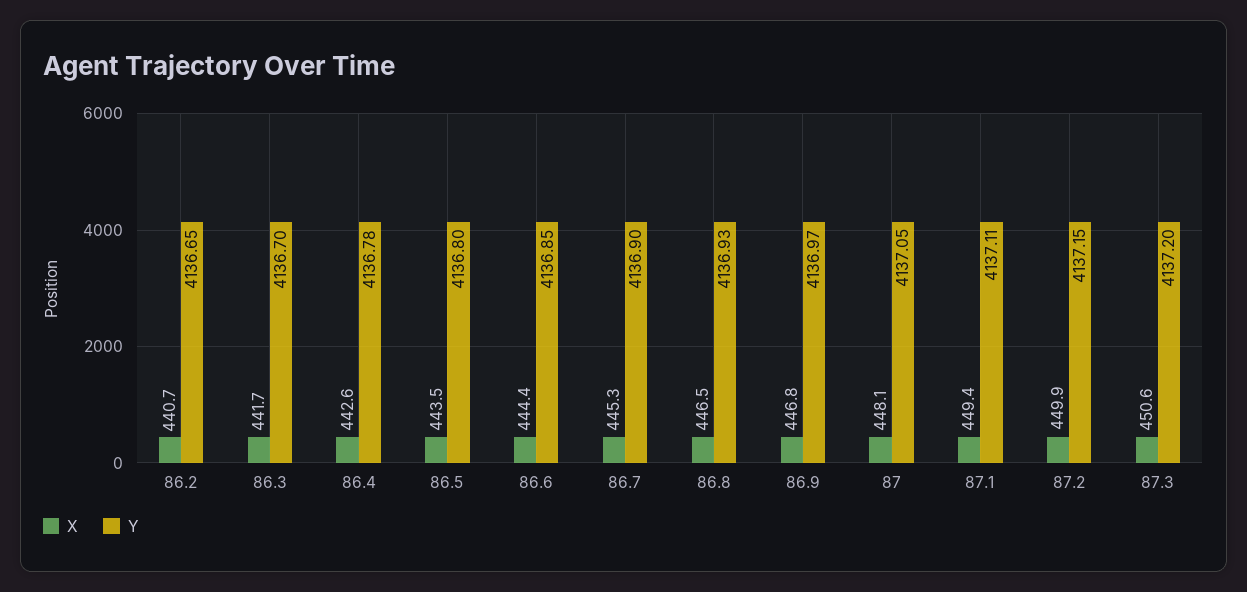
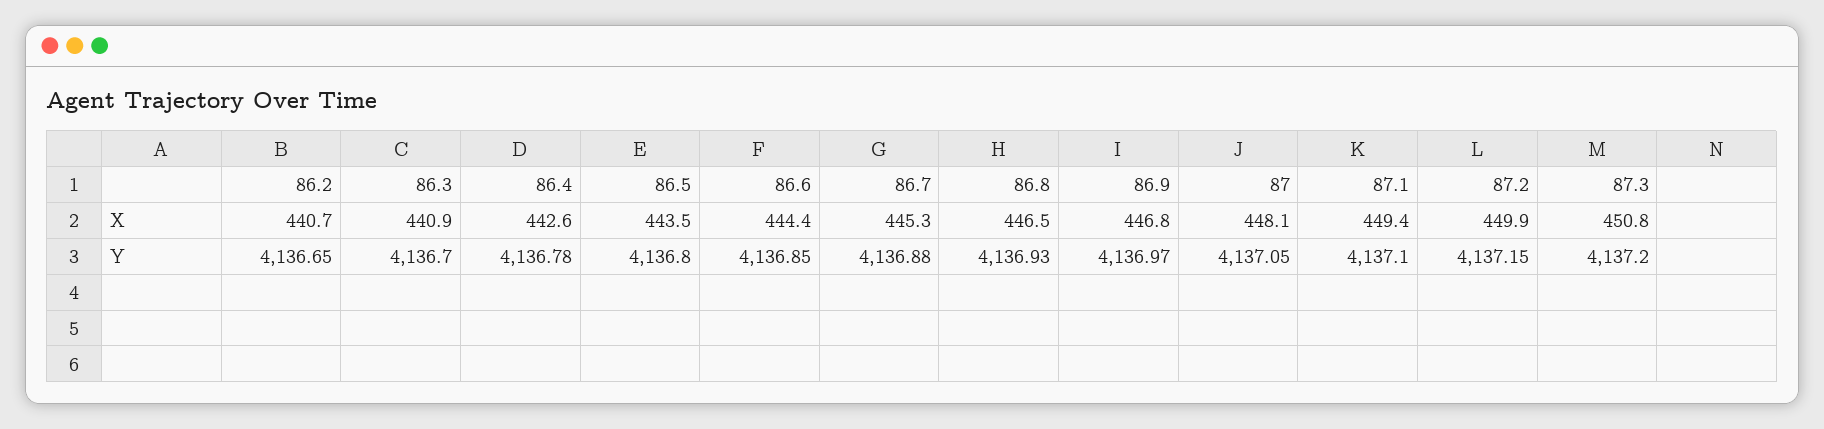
X, 86.3: 441.7 -> 440.9
Y, 86.7: 4136.9 -> 4136.88
Y, 87.1: 4137.11 -> 4137.1
X, 87.3: 450.6 -> 450.8

